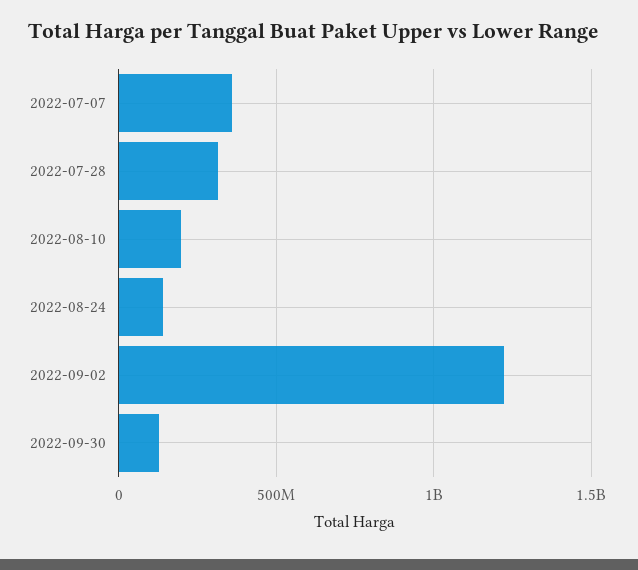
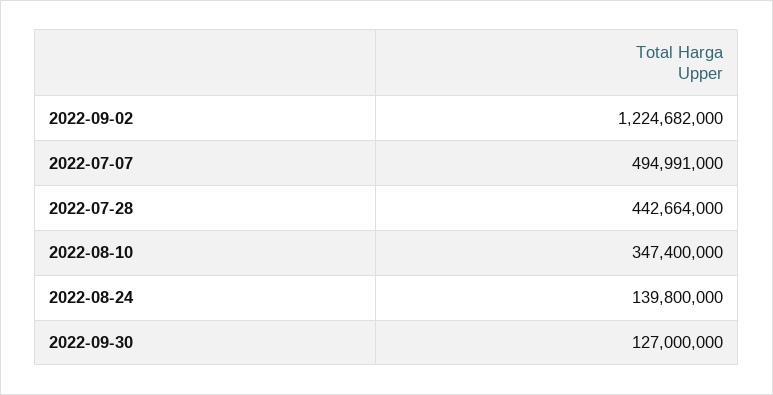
2022-07-07: 350000000 -> 494991000
2022-07-28: 300000000 -> 442664000
2022-08-10: 200000000 -> 347400000

